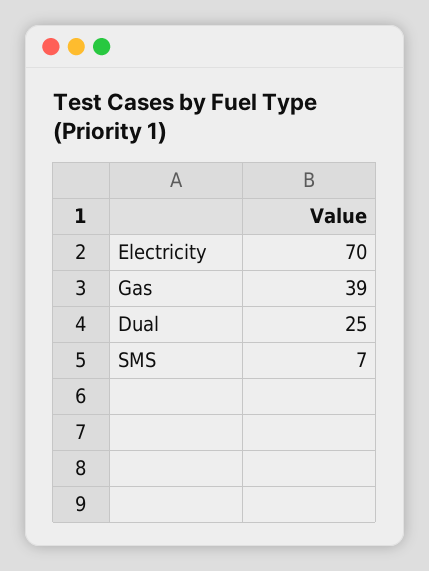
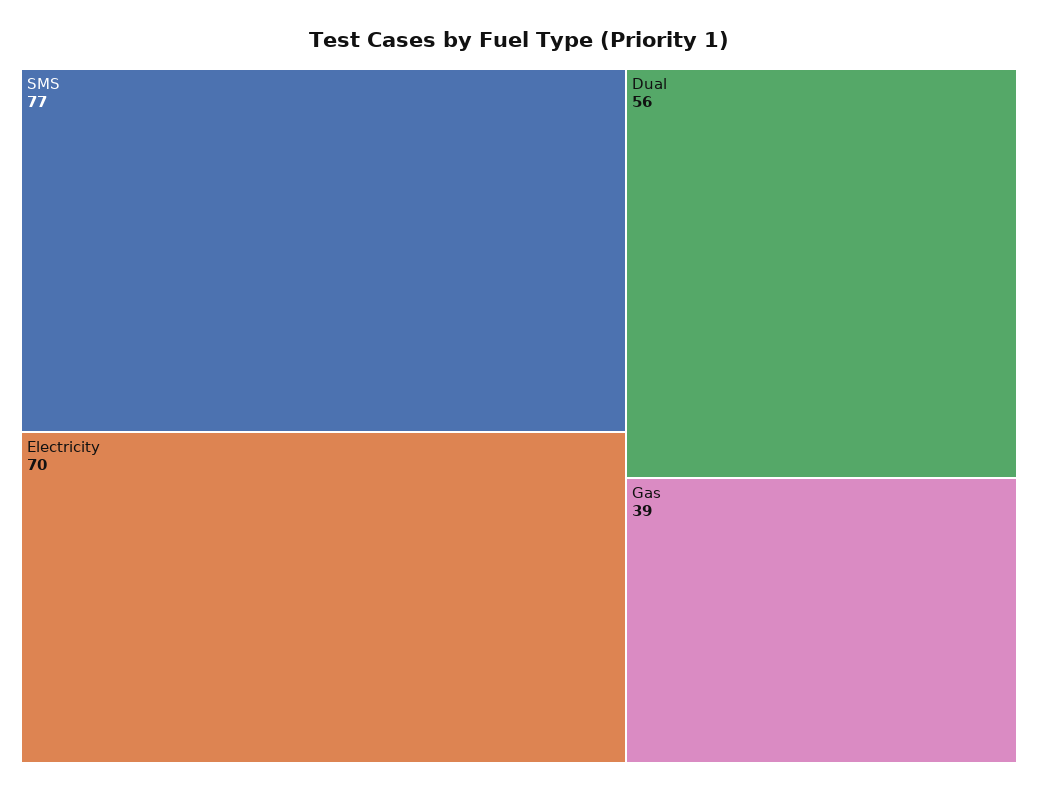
Dual: 25 -> 56
SMS: 7 -> 77

